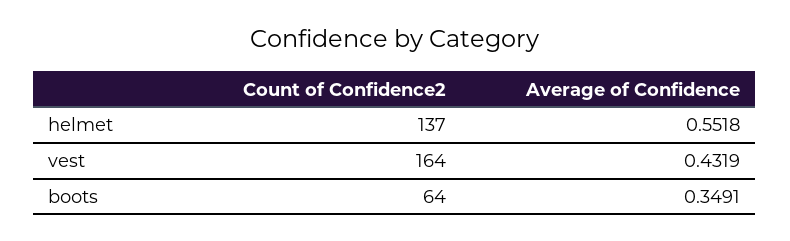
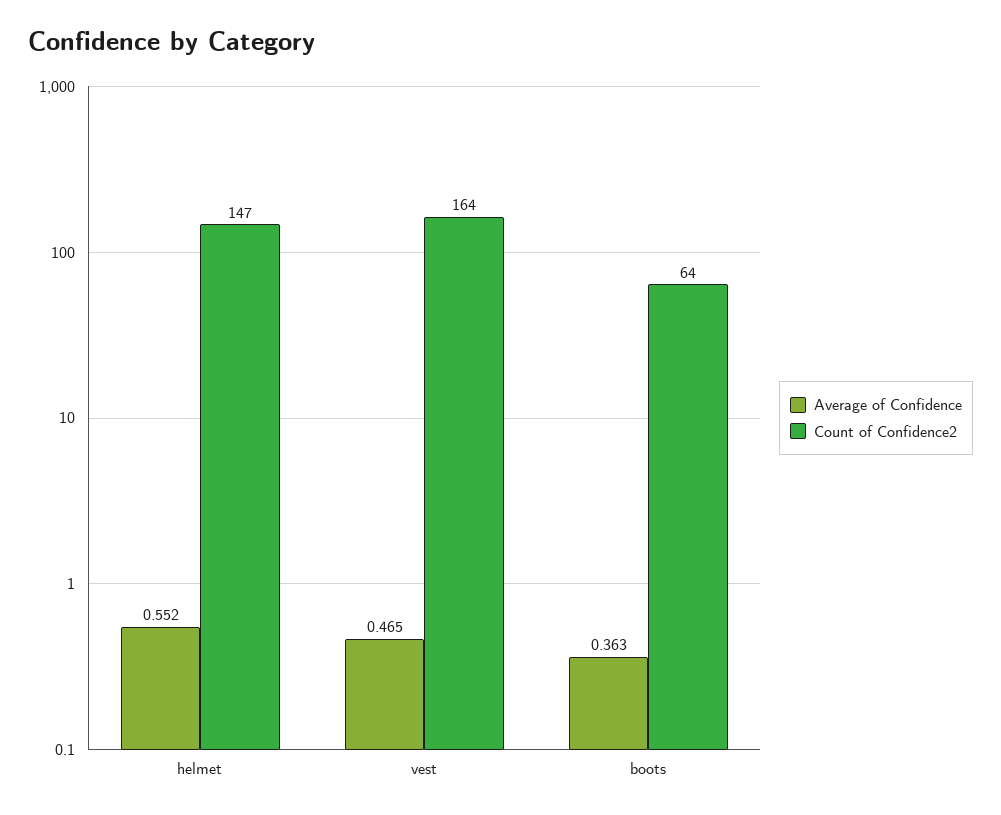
Count of Confidence2, helmet: 137 -> 147
Average of Confidence, vest: 0.4319 -> 0.465
Average of Confidence, boots: 0.3491 -> 0.363

